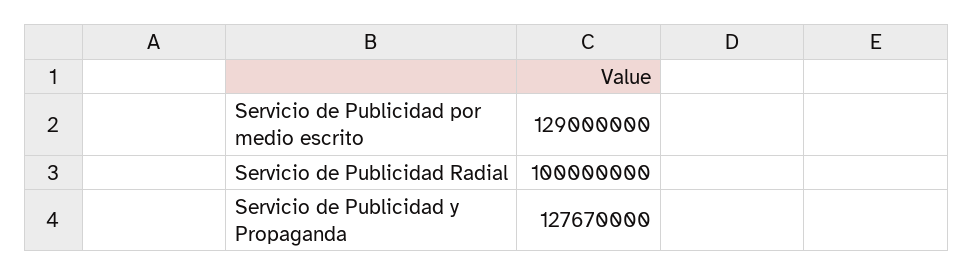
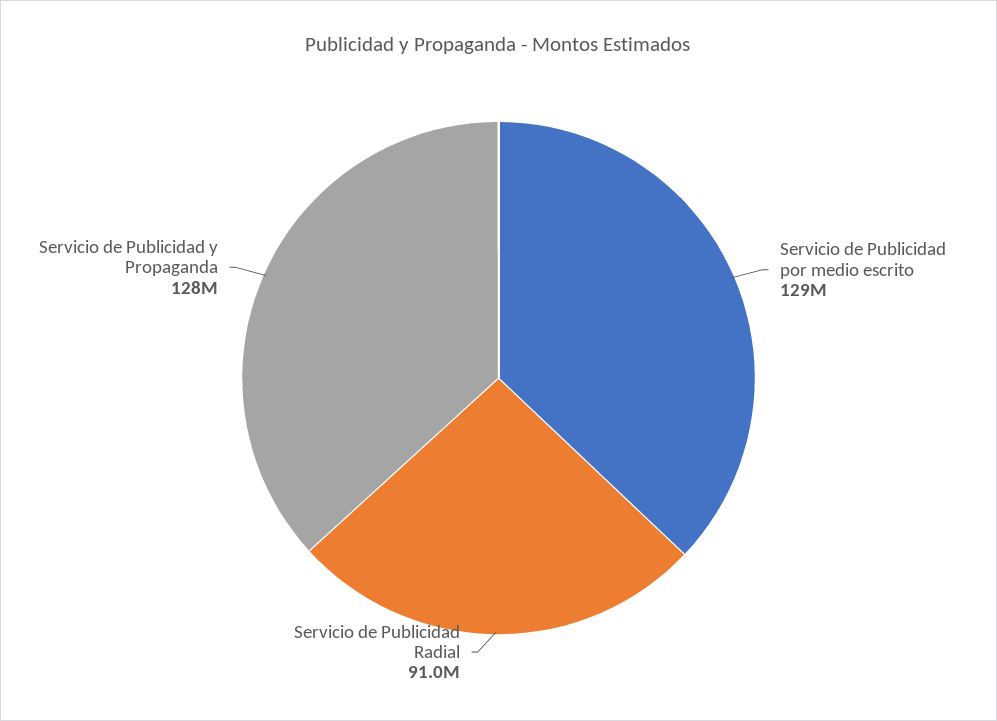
Servicio de Publicidad Radial: 100000000 -> 91000000

